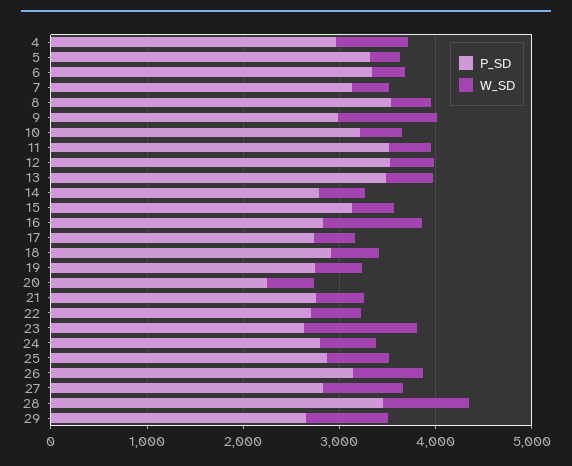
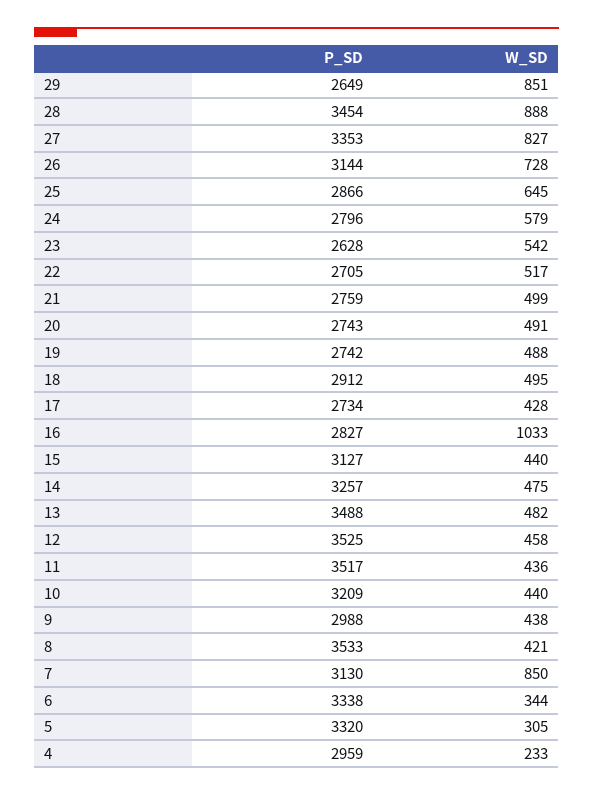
W_SD, 4: 800 -> 233
W_SD, 7: 400 -> 850
W_SD, 9: 1000 -> 438
P_SD, 14: 2800 -> 3257
P_SD, 20: 2200 -> 2743
W_SD, 23: 1200 -> 542
P_SD, 27: 2800 -> 3353

